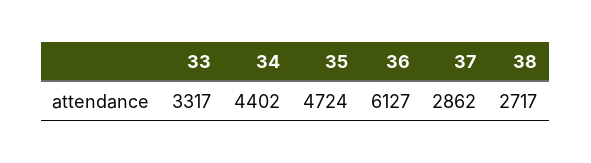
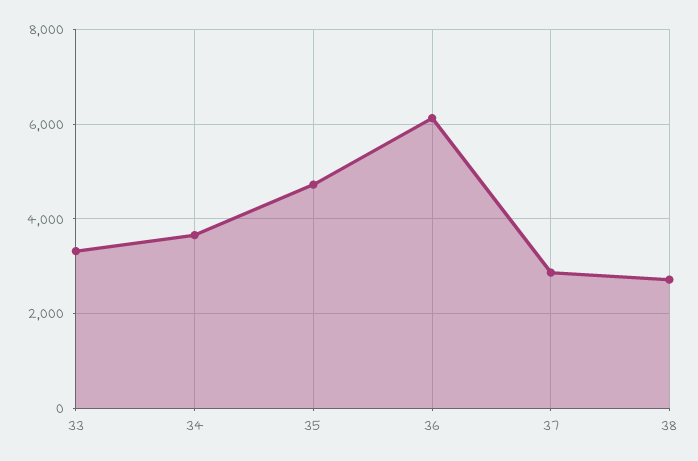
34: 4402 -> 3600

